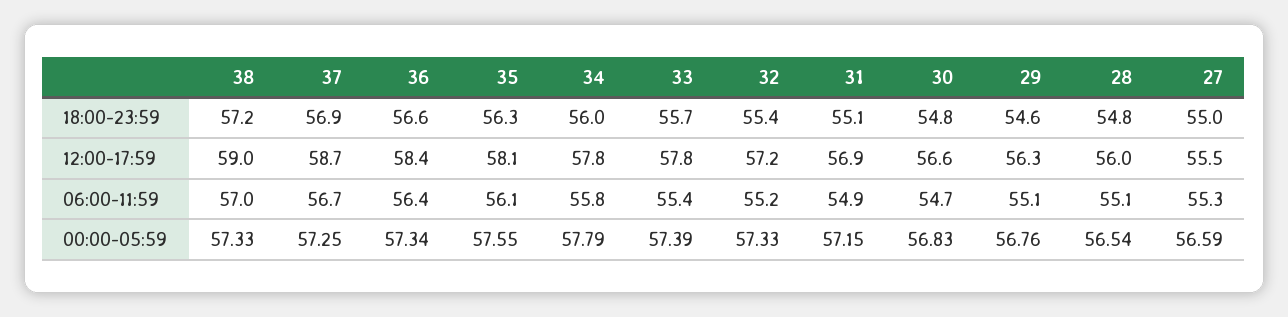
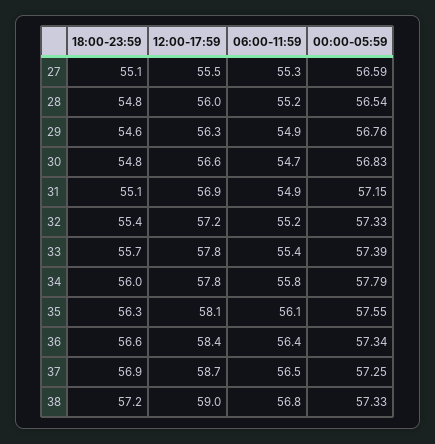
27, 18:00-23:59: 55 -> 55.1
38, 06:00-11:59: 57 -> 56.8
37, 06:00-11:59: 56.7 -> 56.5
29, 06:00-11:59: 55.1 -> 54.9
28, 06:00-11:59: 55.1 -> 55.2

